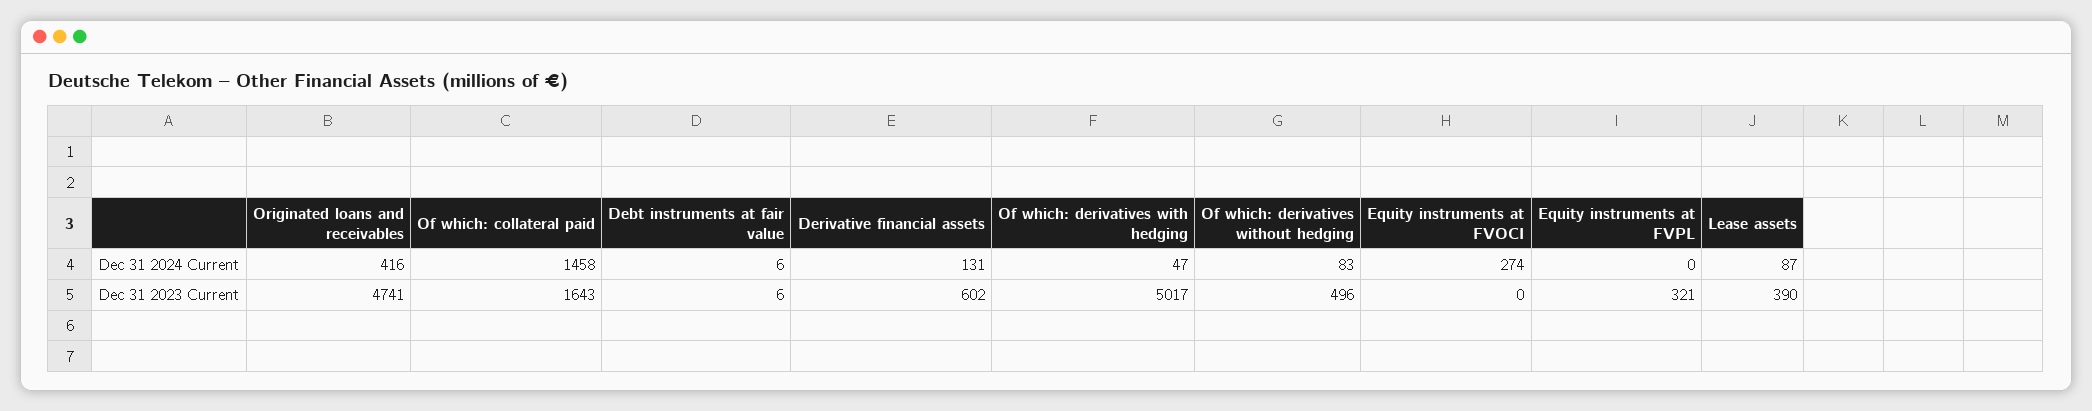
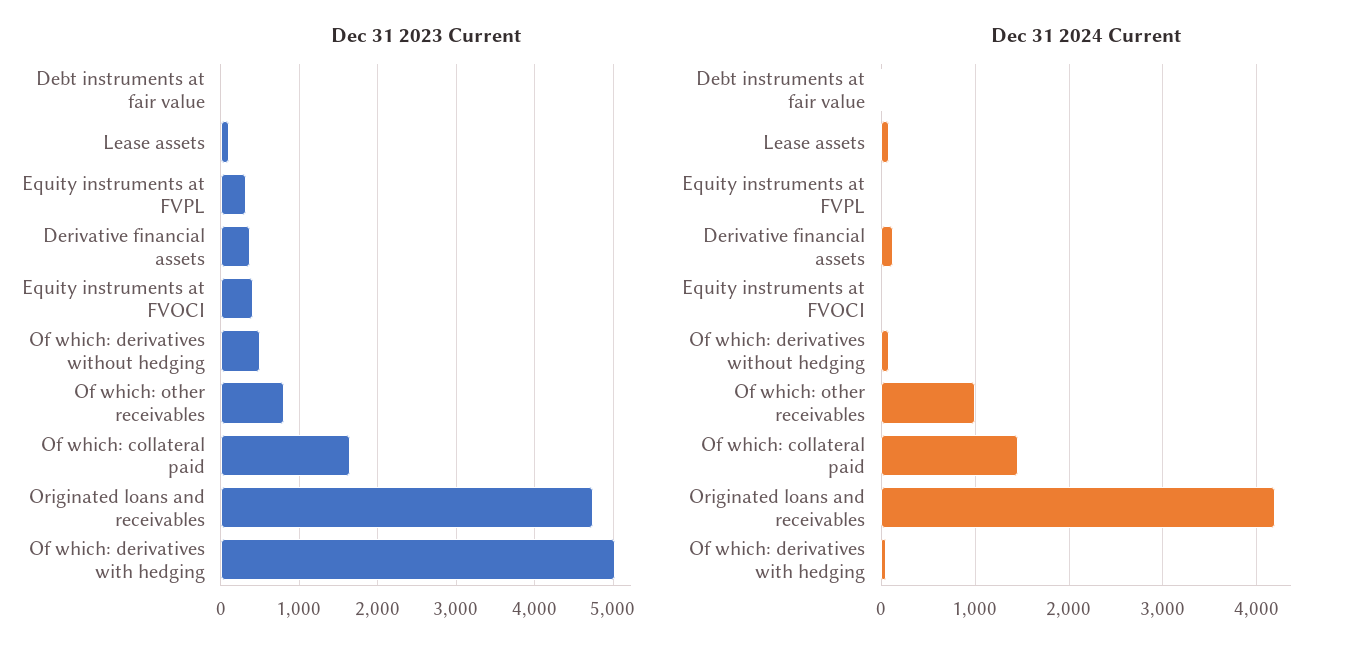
Dec 31 2024 Current, Originated loans and receivables: 416 -> 4200
Dec 31 2024 Current, Equity instruments at FVOCI: 274 -> 0
Dec 31 2023 Current, Derivative financial assets: 602 -> 400
Dec 31 2023 Current, Equity instruments at FVOCI: 0 -> 400
Dec 31 2023 Current, Lease assets: 390 -> 100
Dec 31 2023 Current, Of which: other receivables: none -> 800
Dec 31 2024 Current, Of which: other receivables: none -> 1000

